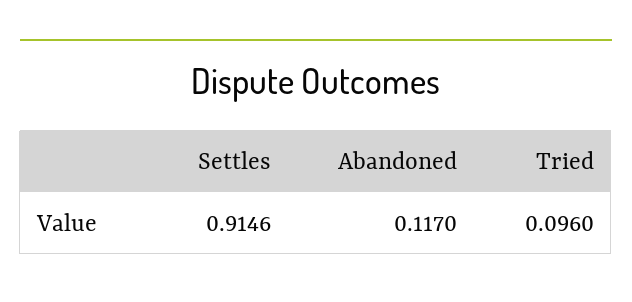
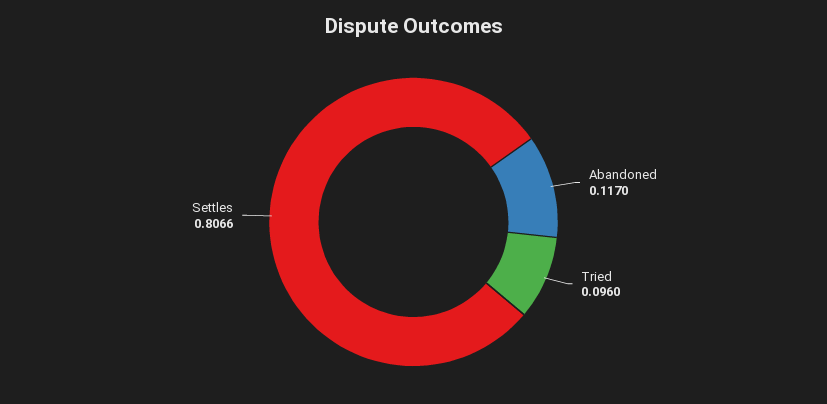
Settles: 0.9146 -> 0.8066

